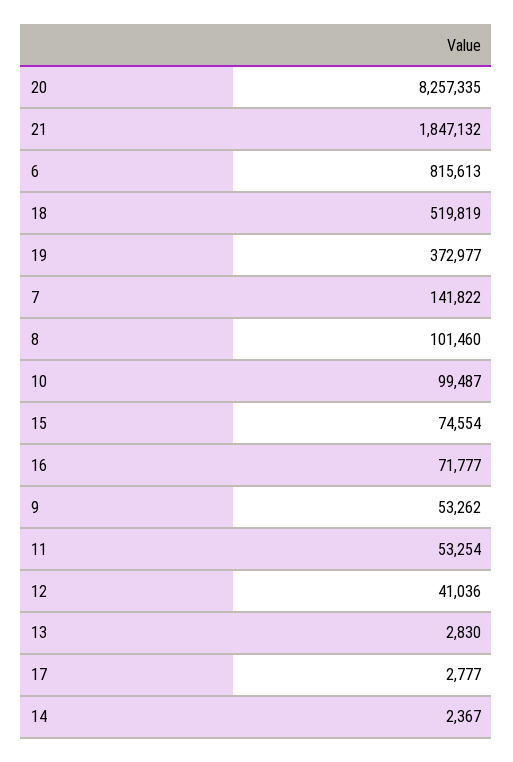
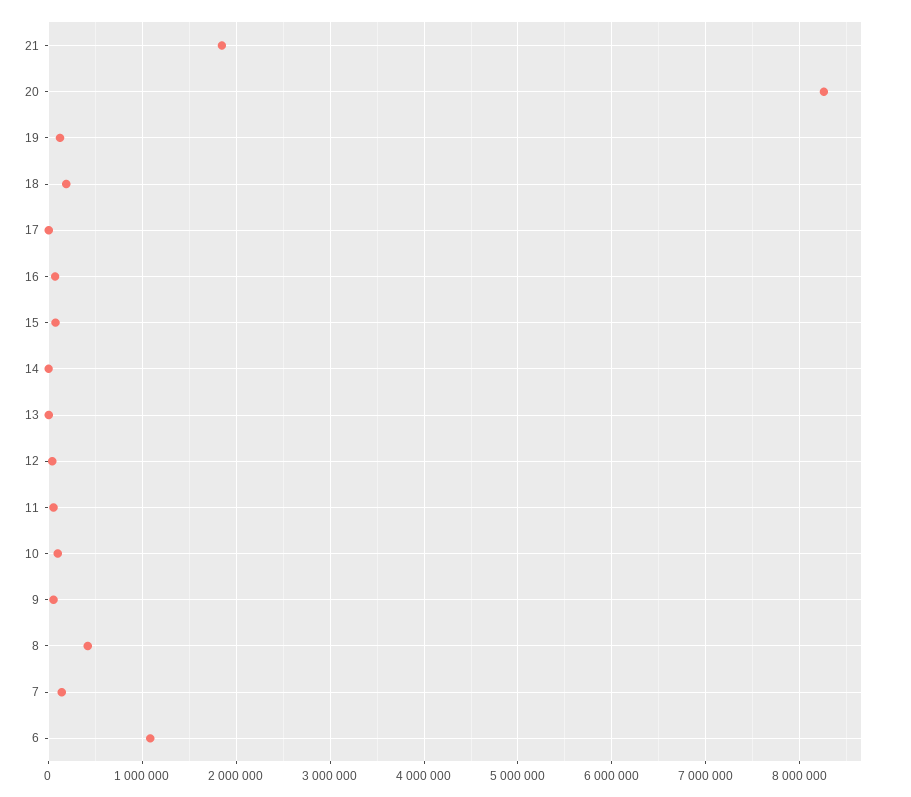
6: 815613 -> 1100000
18: 519819 -> 200000
19: 372977 -> 100000
8: 101460 -> 400000

